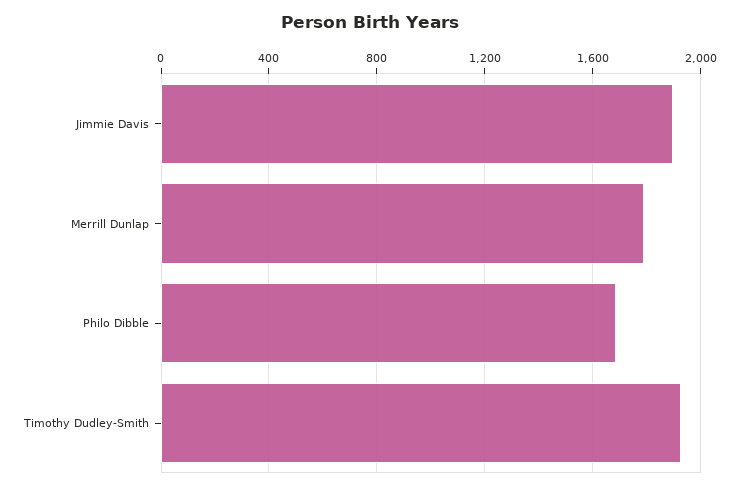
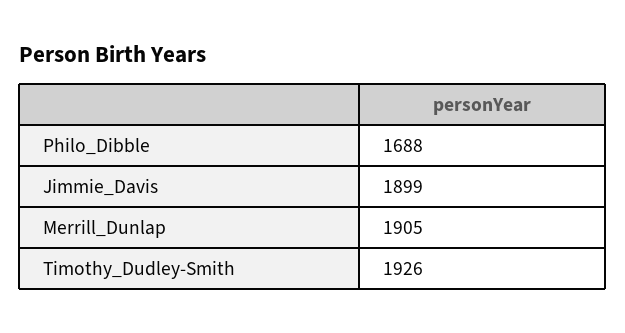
Merrill Dunlap: 1800 -> 1905

